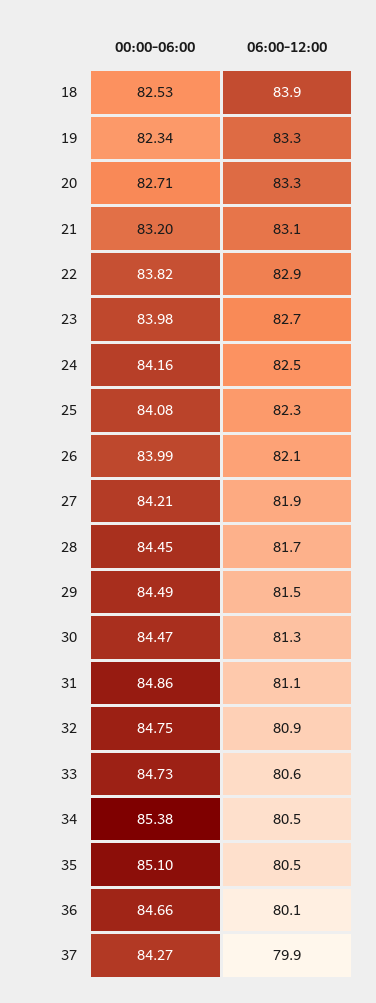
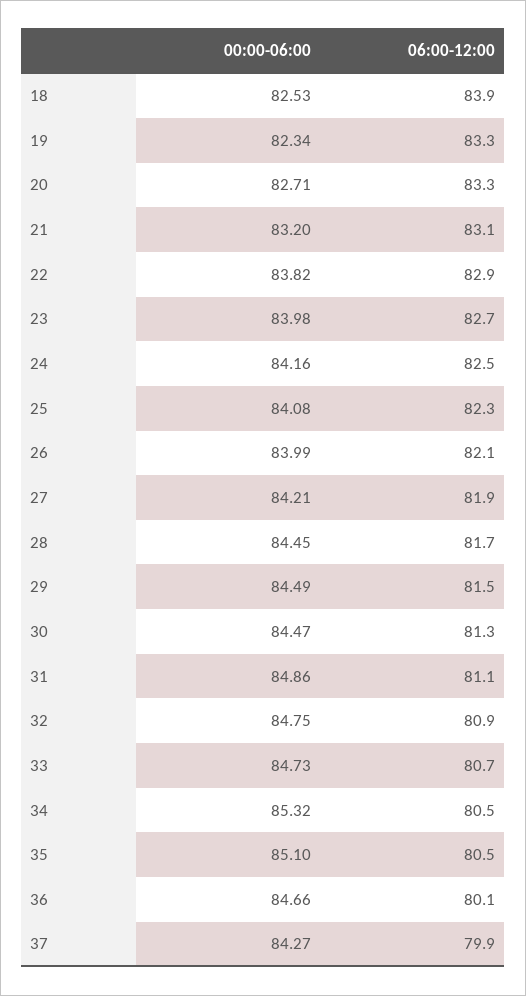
06:00-12:00, 33: 80.6 -> 80.7
00:00-06:00, 34: 85.38 -> 85.32

